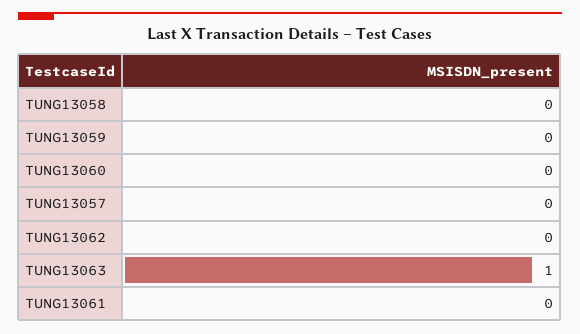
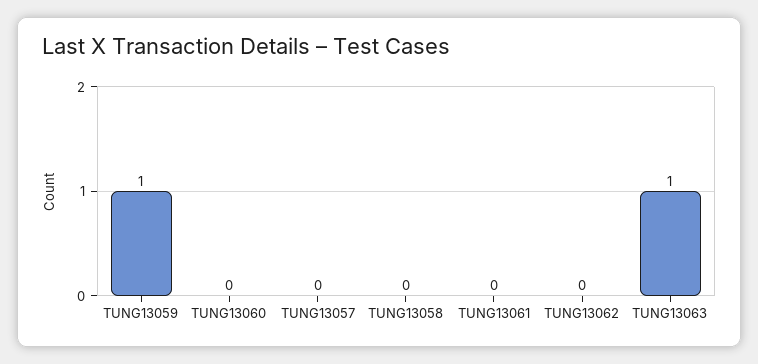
TUNG13059: 0 -> 1

